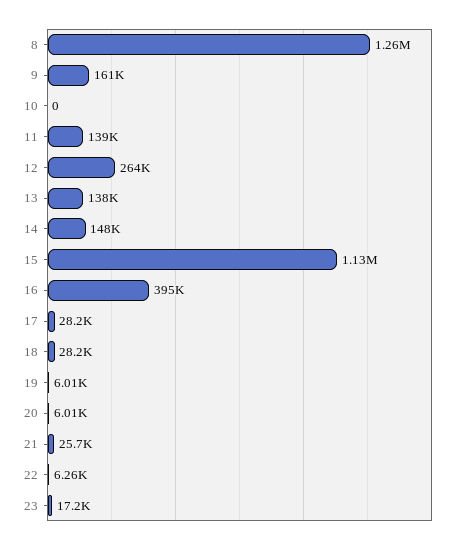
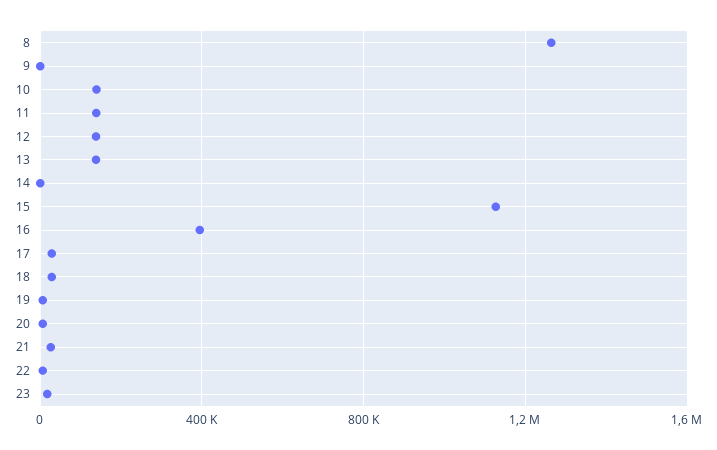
9: 161000 -> 0
10: 0 -> 150000
12: 264000 -> 150000
14: 148000 -> 0

